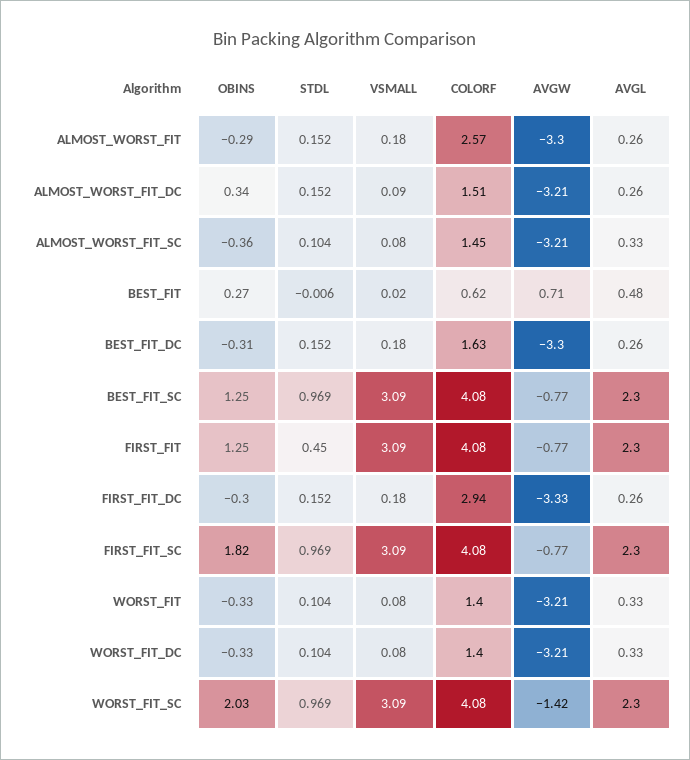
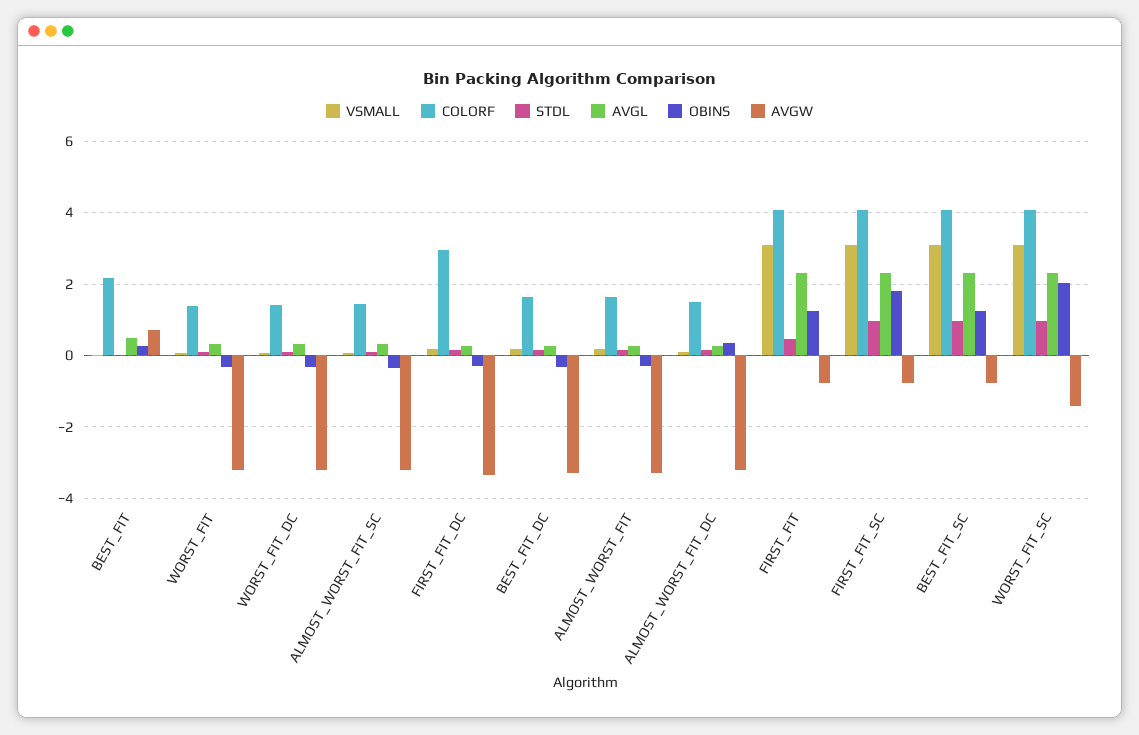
COLORF, ALMOST_WORST_FIT: 2.57 -> 1.6
COLORF, BEST_FIT: 0.62 -> 2.2

